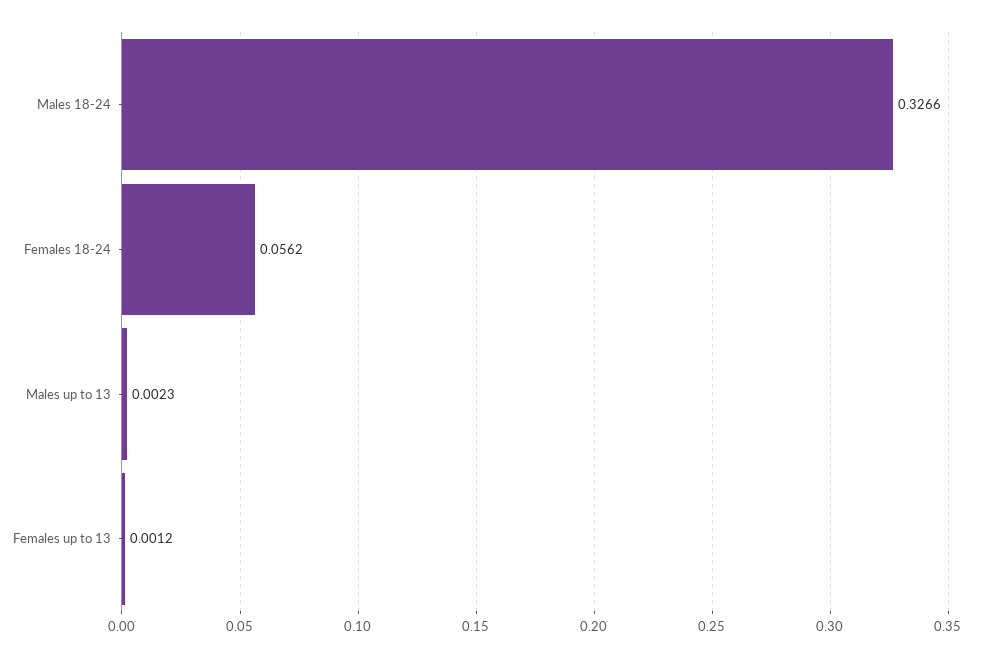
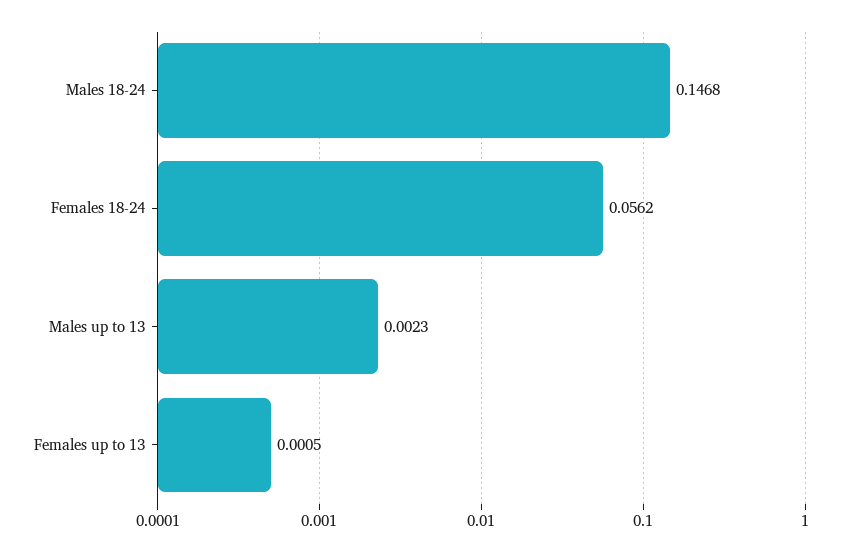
Males 18-24: 0.3266 -> 0.1468
Females up to 13: 0.0012 -> 0.0005

